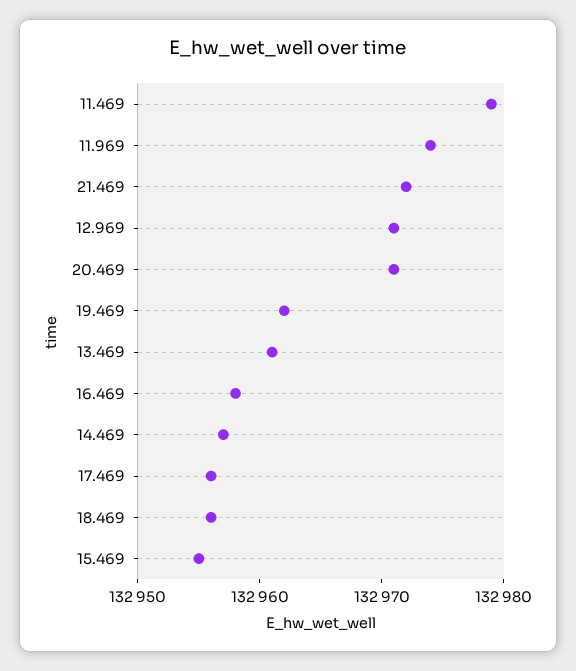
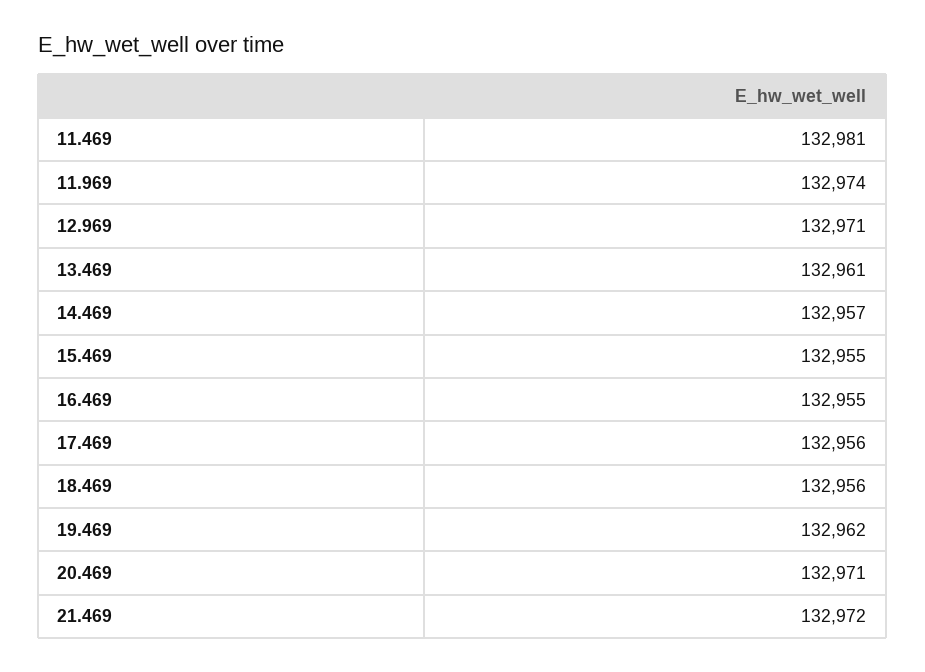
11.469: 132979 -> 132981
16.469: 132958 -> 132955

